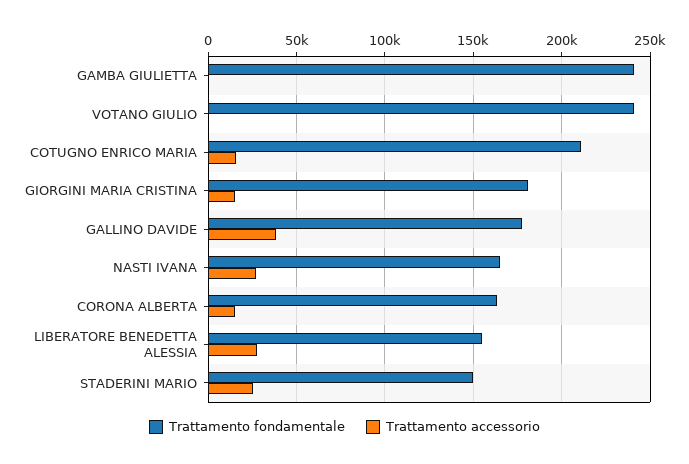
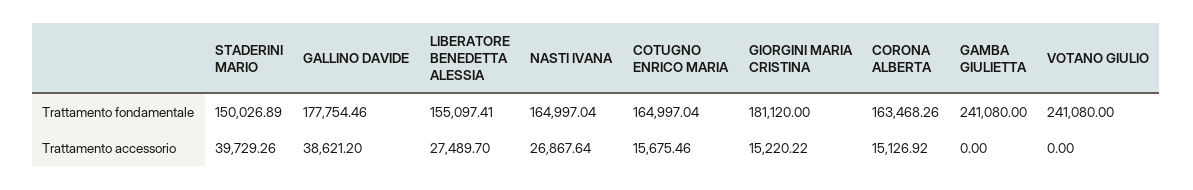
Trattamento fondamentale, COTUGNO ENRICO MARIA: 210000 -> 164997.04
Trattamento accessorio, STADERINI MARIO: 25000 -> 39729.26

